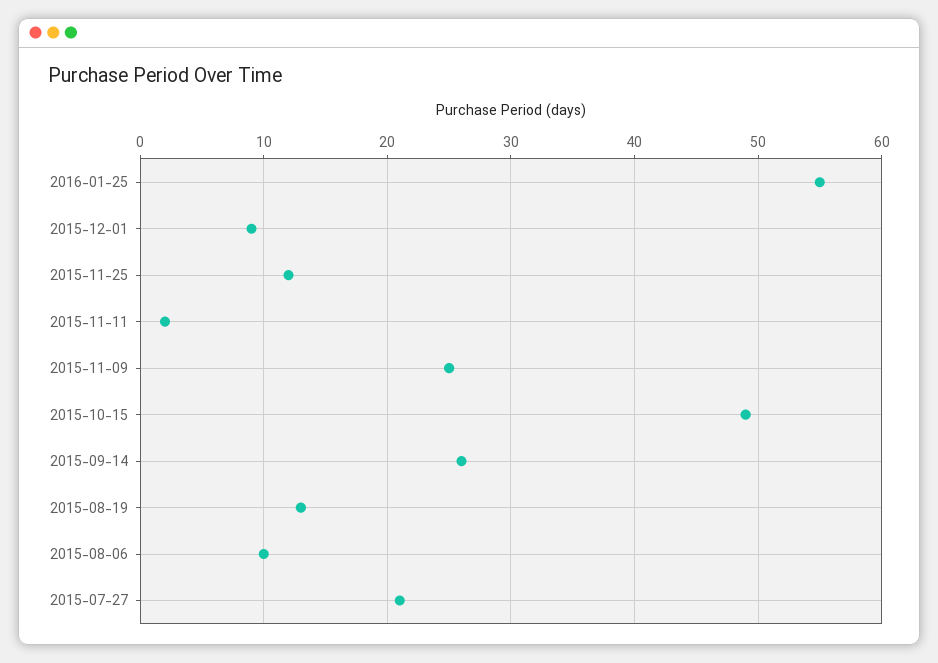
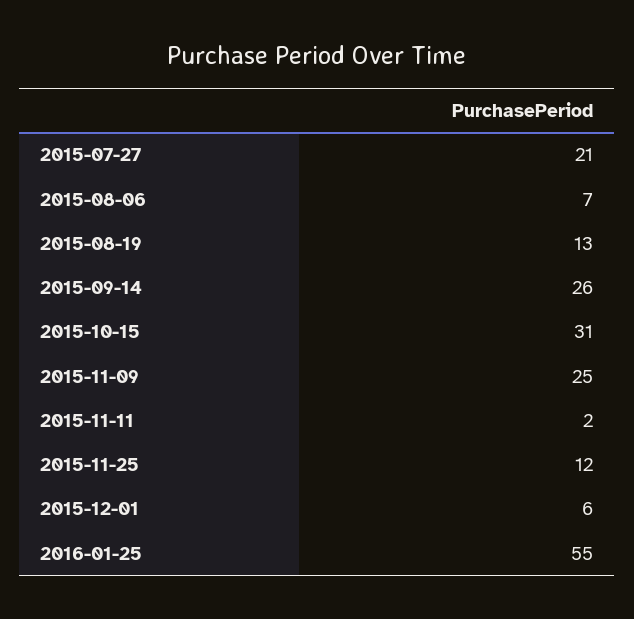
2015-12-01: 9 -> 6
2015-10-15: 49 -> 31
2015-08-06: 10 -> 7

